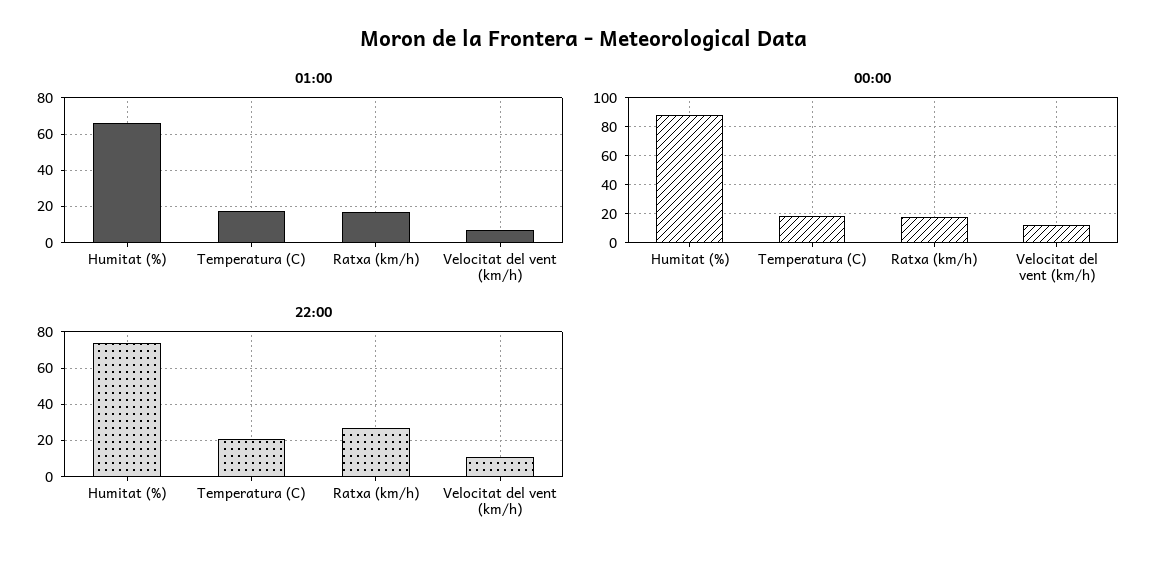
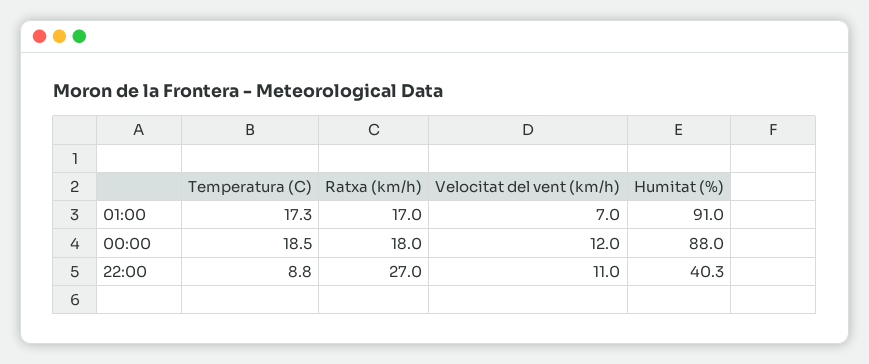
01:00, Humitat (%): 65 -> 91
22:00, Humitat (%): 75 -> 40.3
22:00, Temperatura (C): 20 -> 8.8

